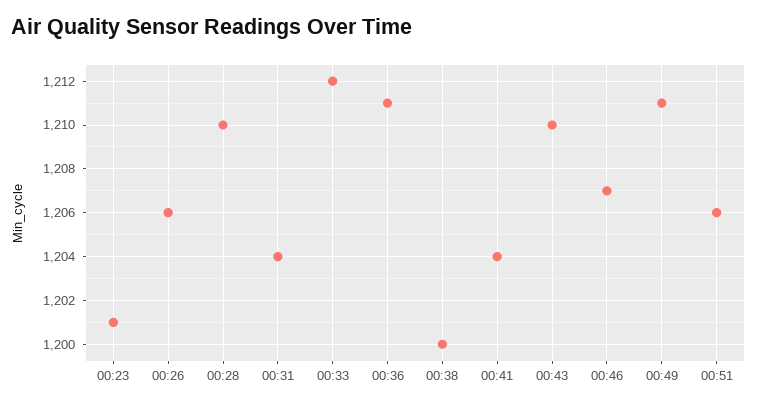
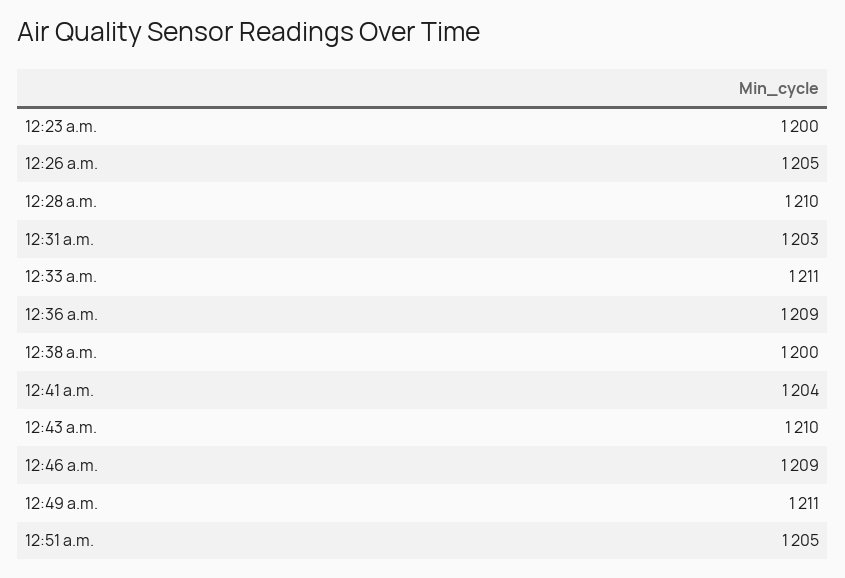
00:23: 1201 -> 1200
00:26: 1206 -> 1205
00:31: 1204 -> 1203
00:33: 1212 -> 1211
00:36: 1211 -> 1209
00:46: 1207 -> 1209
00:51: 1206 -> 1205

